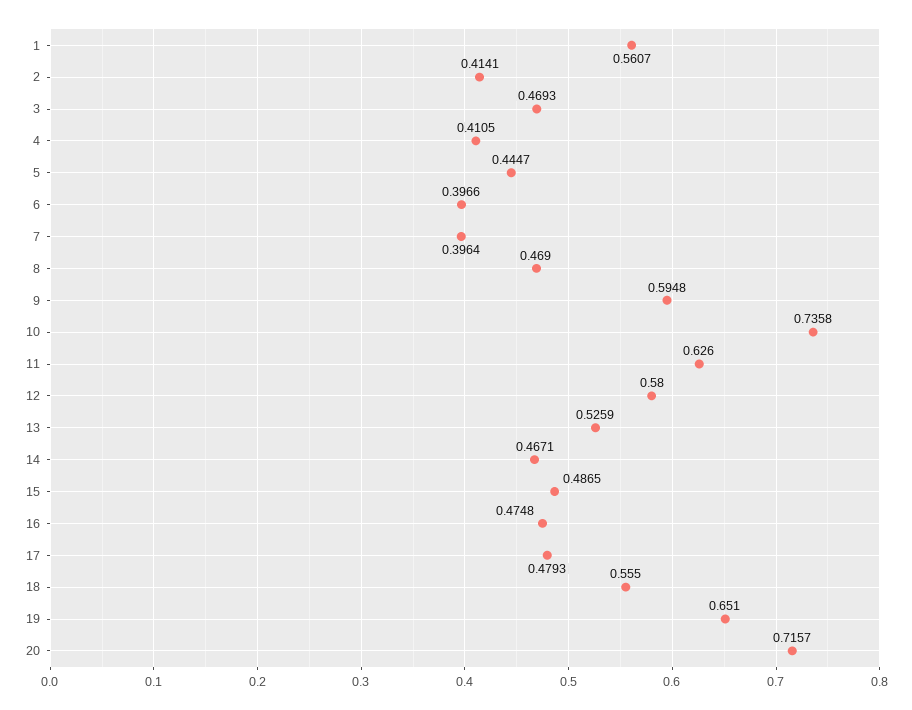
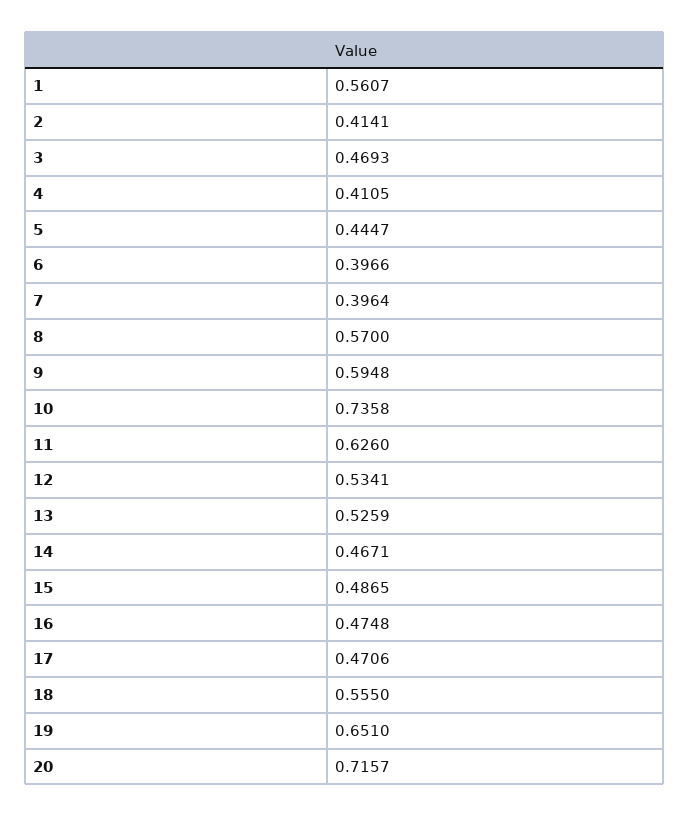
8: 0.469 -> 0.57
12: 0.58 -> 0.5341
17: 0.4793 -> 0.4706

